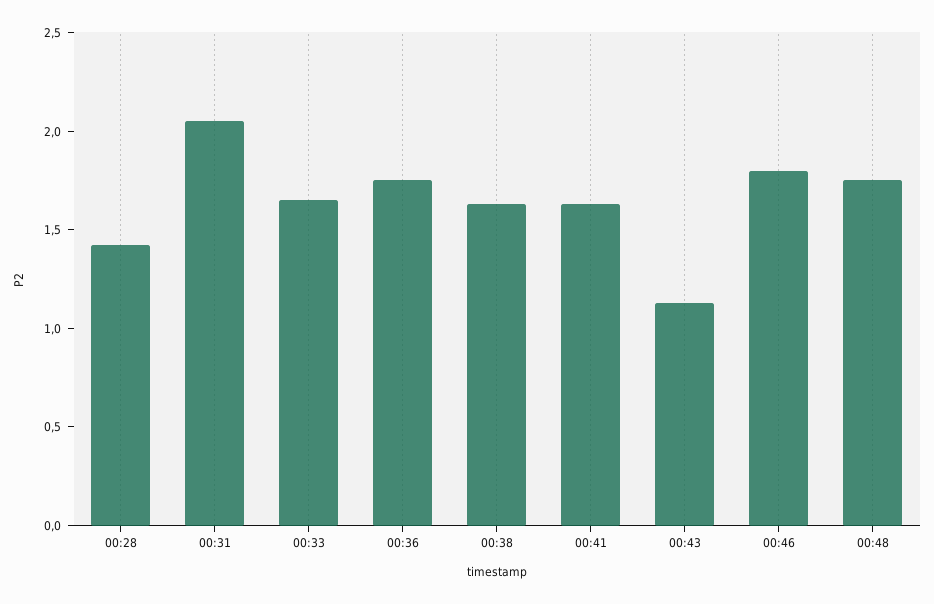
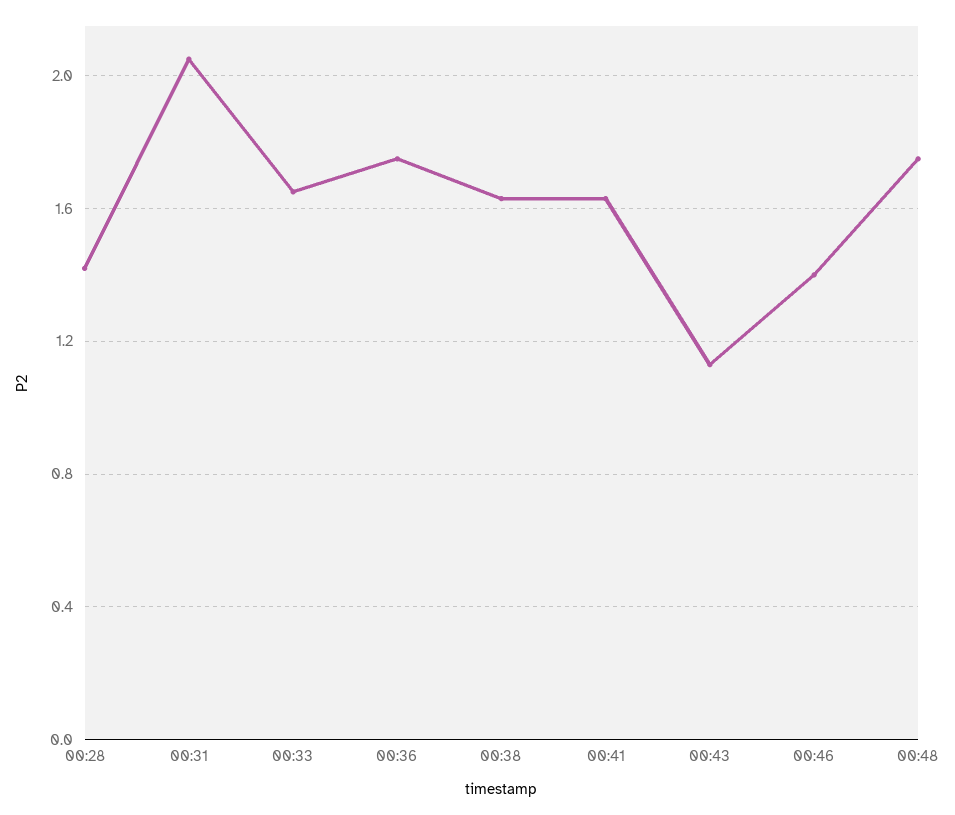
00:46: 1.8 -> 1.4

